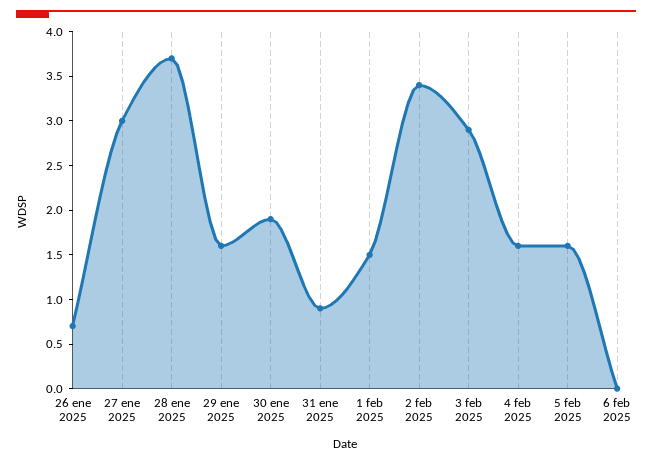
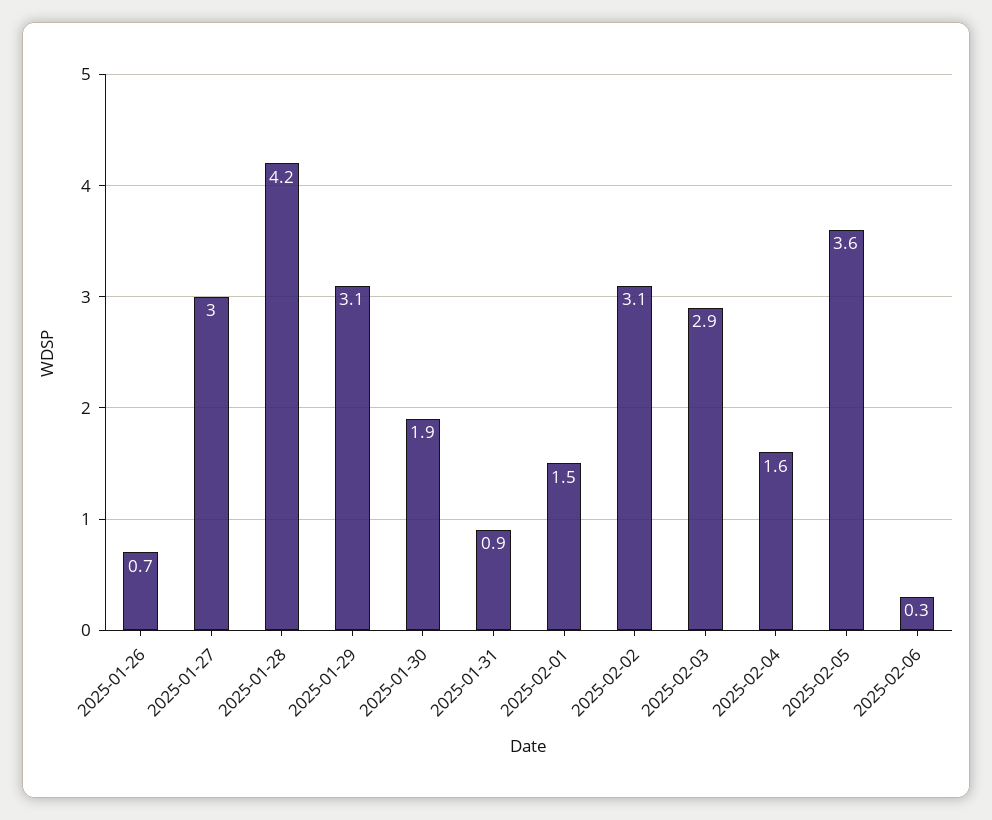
28 ene 2025: 3.7 -> 4.2
29 ene 2025: 1.6 -> 3.1
2 feb 2025: 3.4 -> 3.1
5 feb 2025: 1.6 -> 3.6
6 feb 2025: 0 -> 0.3

